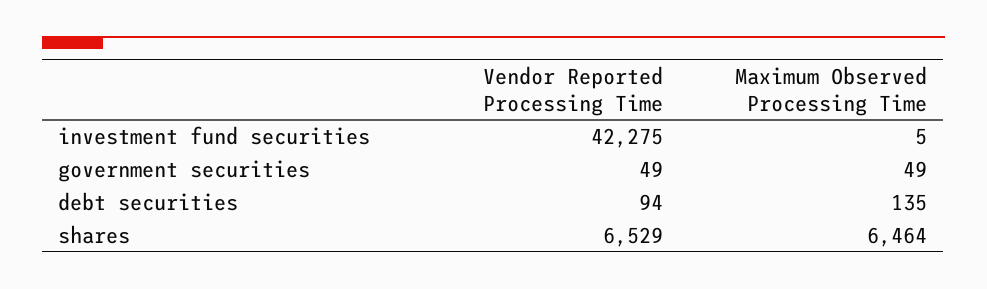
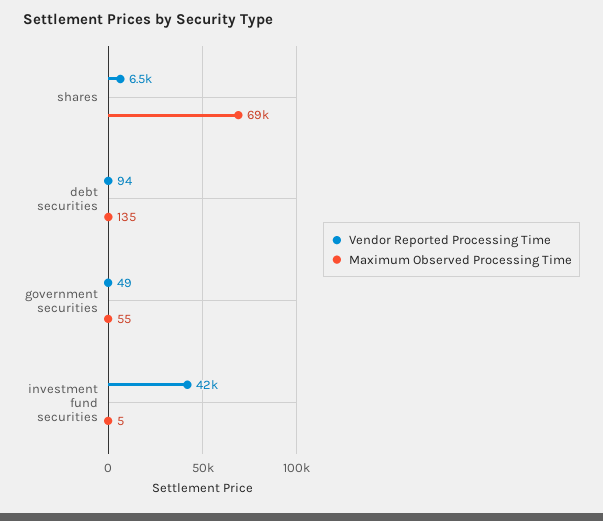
Maximum Observed Processing Time, government securities: 49 -> 55
Maximum Observed Processing Time, shares: 6464 -> 69000

